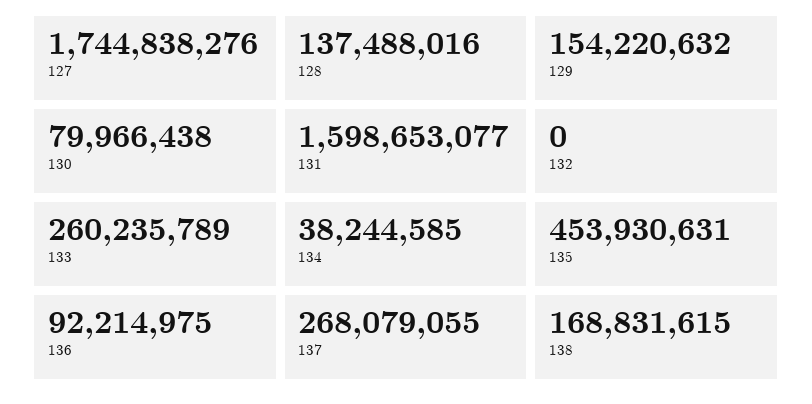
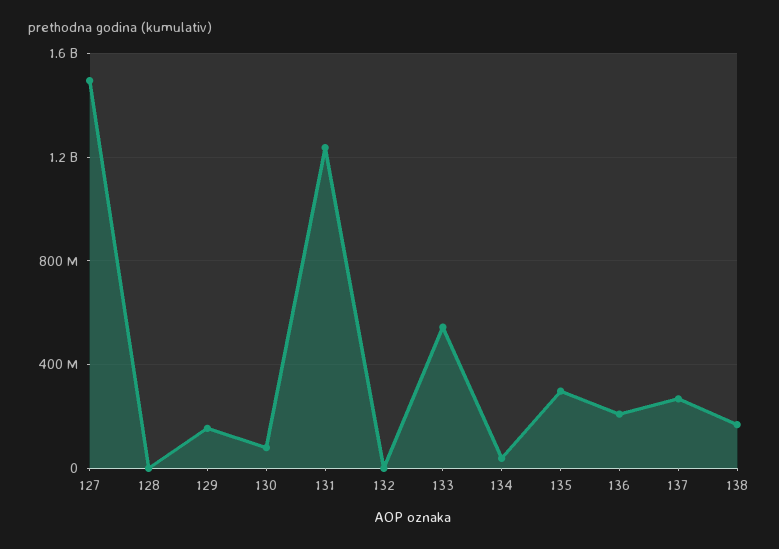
127: 1744838276 -> 1500000000
128: 137488016 -> 0
131: 1598653077 -> 1250000000
133: 260235789 -> 550000000
135: 453930631 -> 300000000
136: 92214975 -> 200000000

